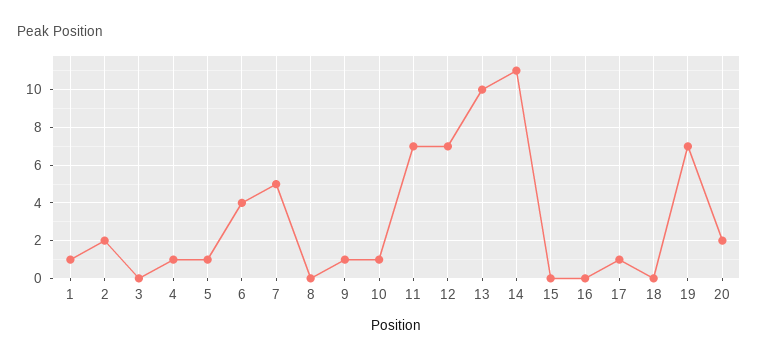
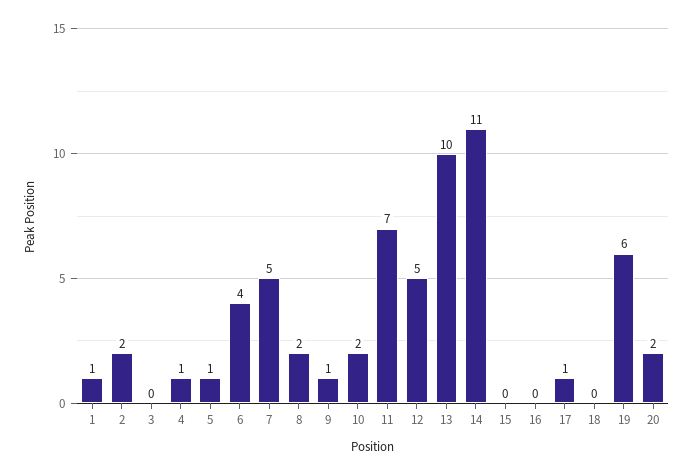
8: 0 -> 2
10: 1 -> 2
12: 7 -> 5
19: 7 -> 6

